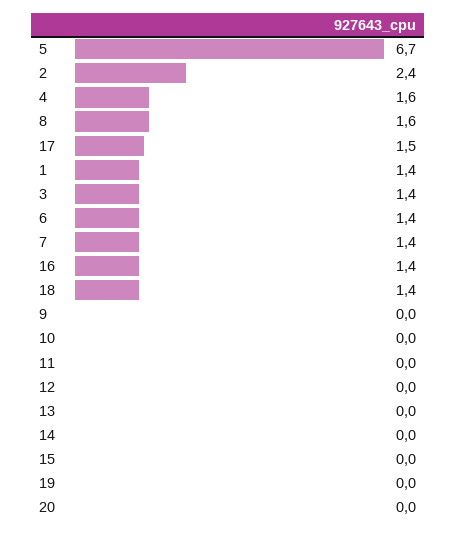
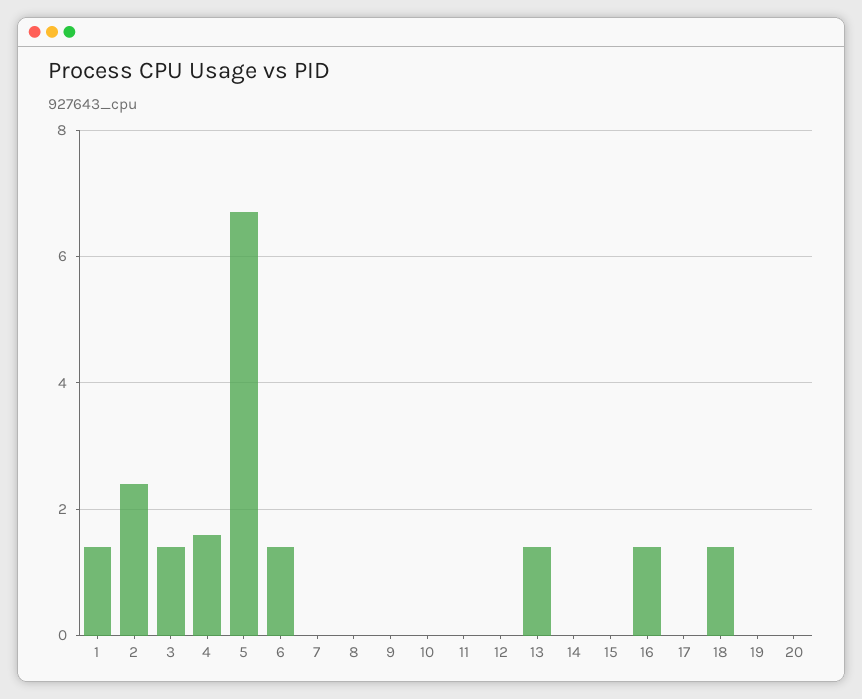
8: 1.6 -> 0
17: 1.5 -> 0
7: 1.4 -> 0
13: 0 -> 1.5

